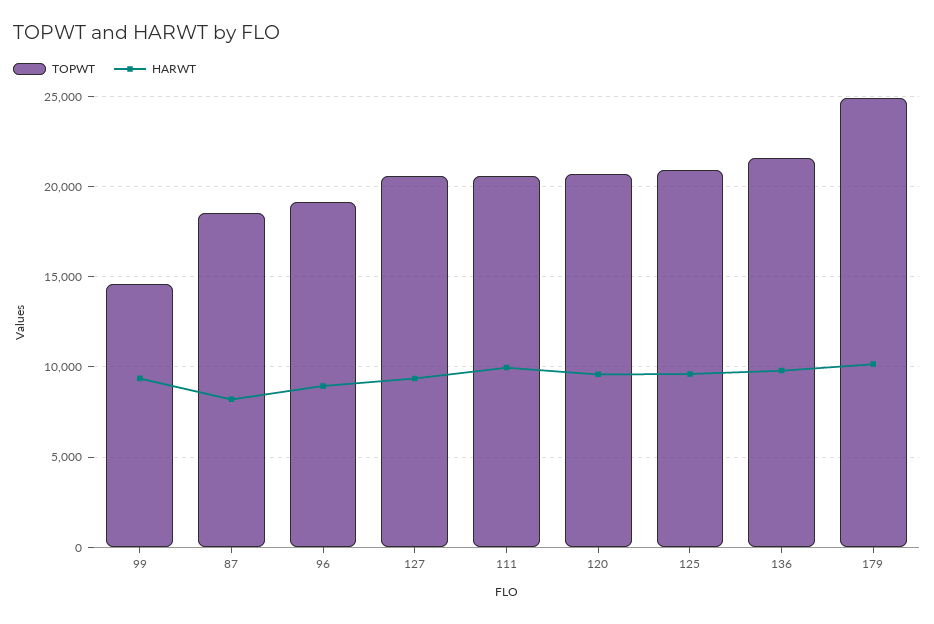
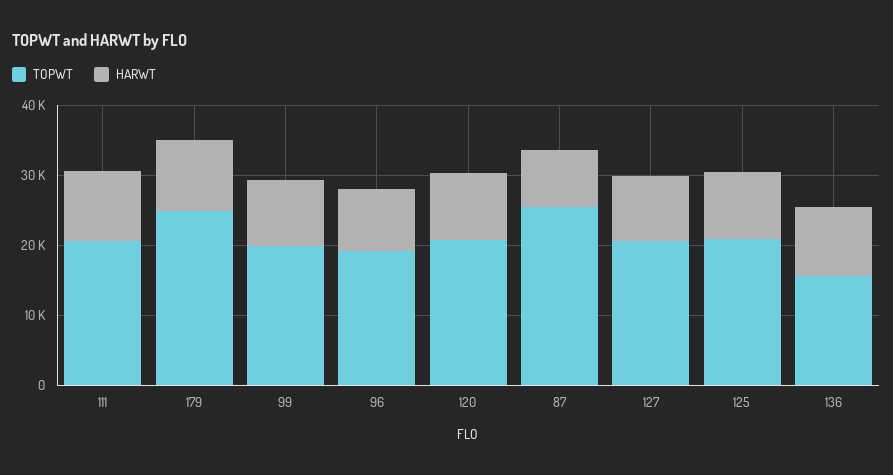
TOPWT, 99: 14500 -> 20000
TOPWT, 87: 18500 -> 26000
TOPWT, 136: 21500 -> 16000

